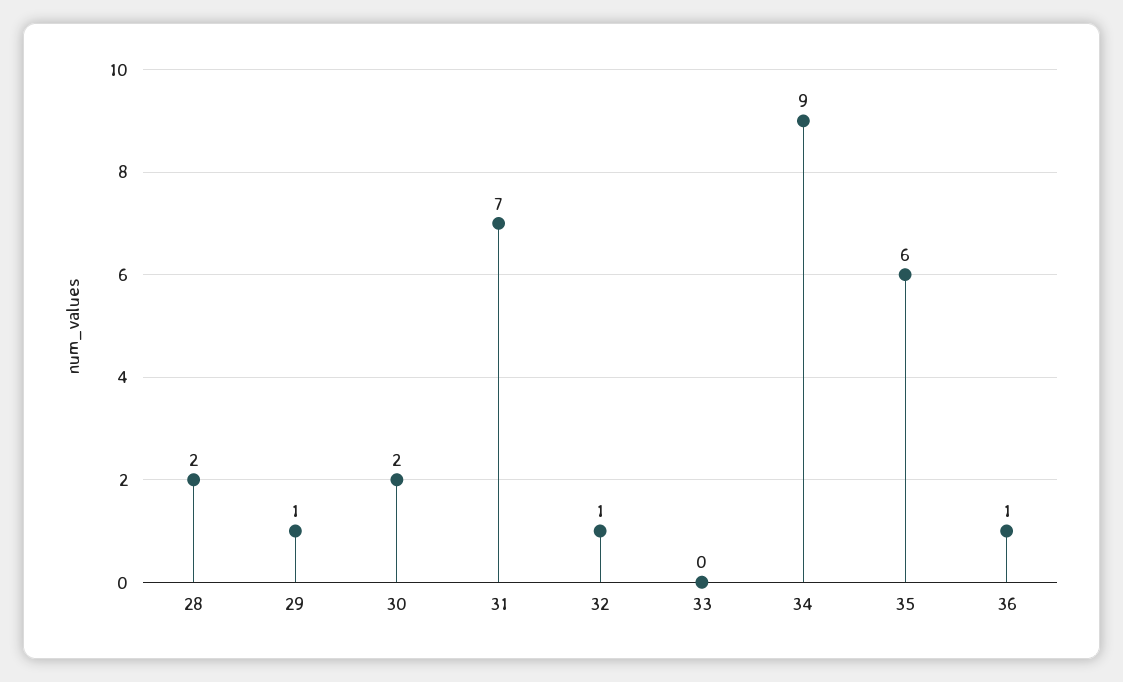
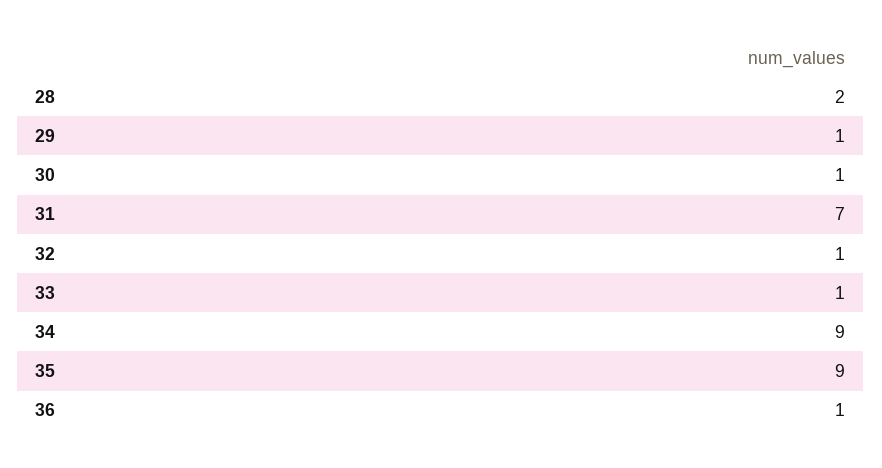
30: 2 -> 1
33: 0 -> 1
35: 6 -> 9

